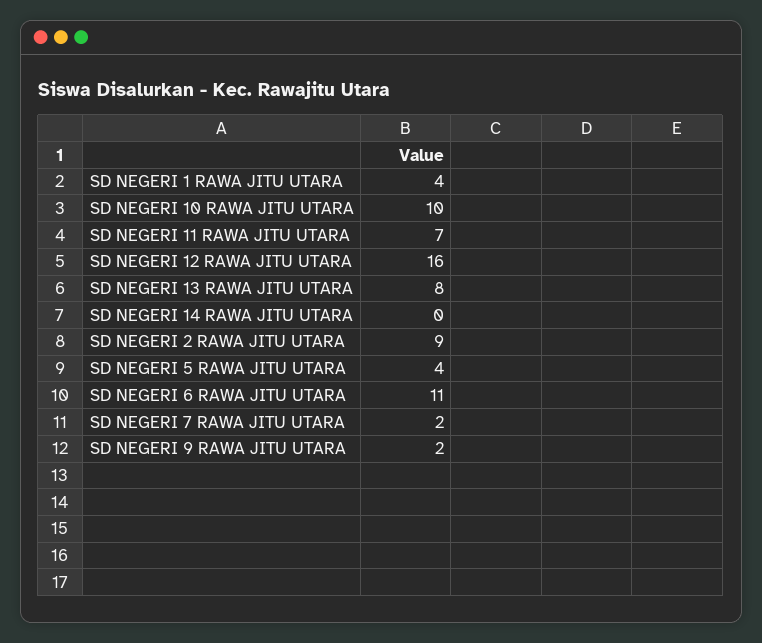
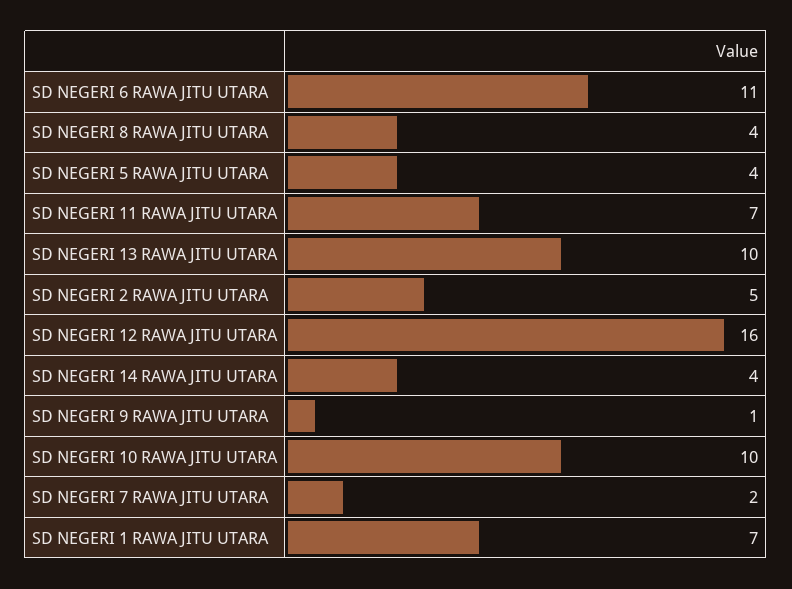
SD NEGERI 1 RAWA JITU UTARA: 4 -> 7
SD NEGERI 13 RAWA JITU UTARA: 8 -> 10
SD NEGERI 14 RAWA JITU UTARA: 0 -> 4
SD NEGERI 2 RAWA JITU UTARA: 9 -> 5
SD NEGERI 9 RAWA JITU UTARA: 2 -> 1
SD NEGERI 8 RAWA JITU UTARA: none -> 4

